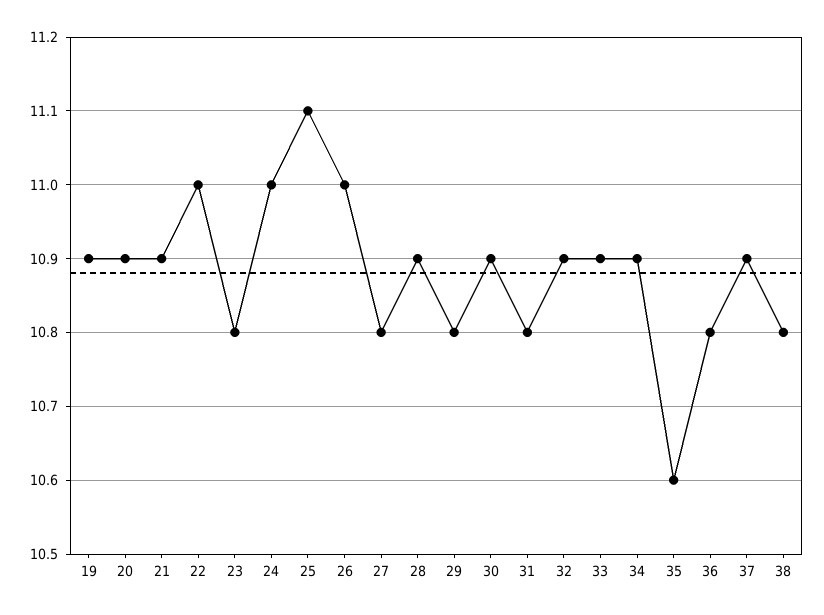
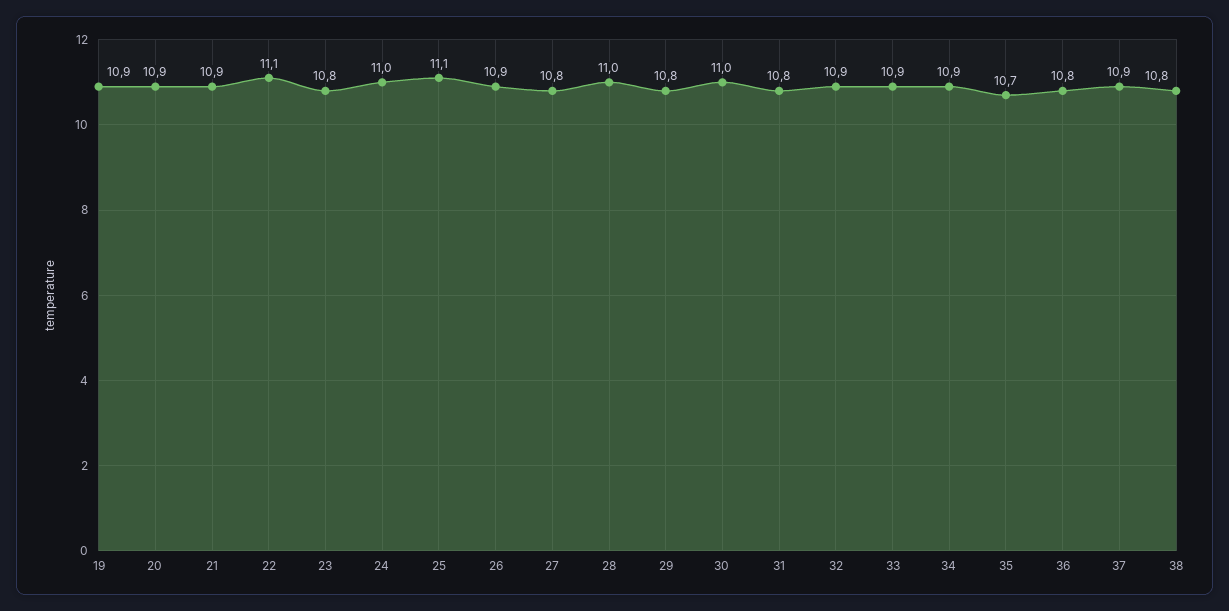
22: 11 -> 11.1
26: 11 -> 10.9
28: 10.9 -> 11
30: 10.9 -> 11
35: 10.6 -> 10.7

